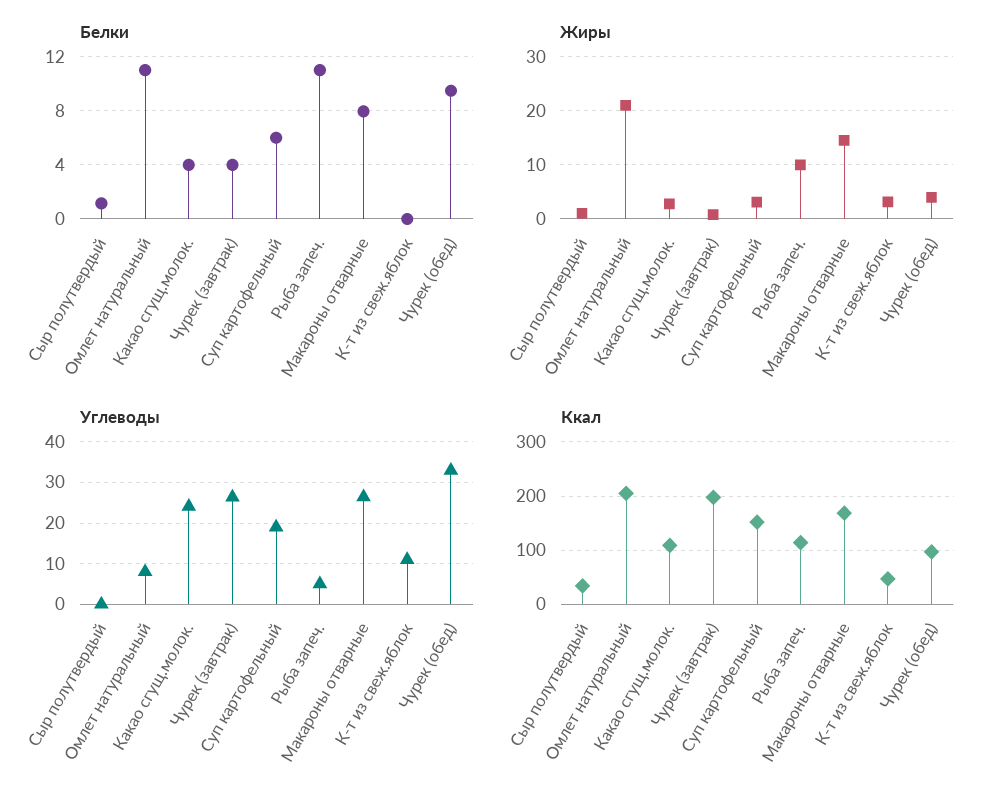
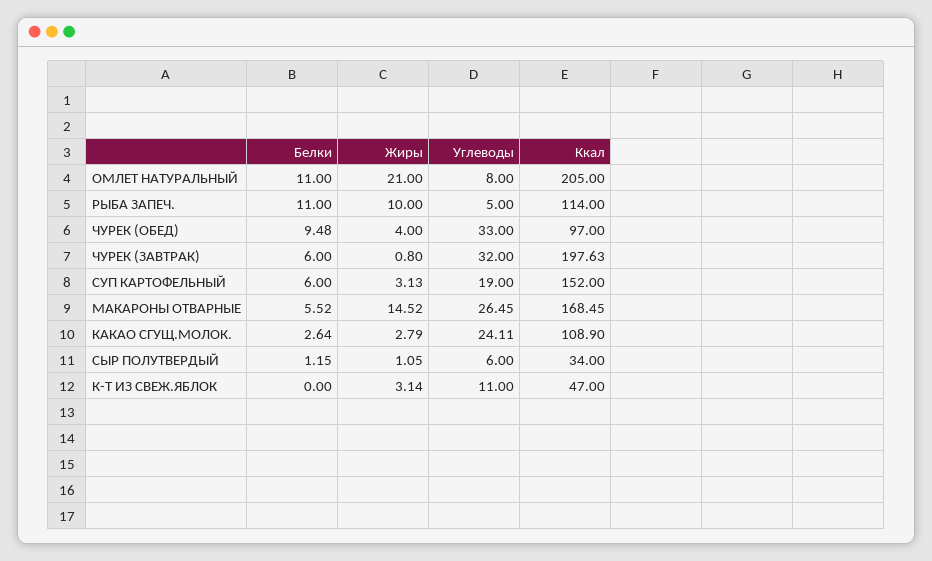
Белки, Какао сгущ.молок.: 4 -> 2.64
Белки, Чурек (завтрак): 4 -> 6
Белки, Макароны отварные: 8 -> 5.52
Углеводы, Сыр полутвердый: 0 -> 6
Углеводы, Чурек (завтрак): 26 -> 32

